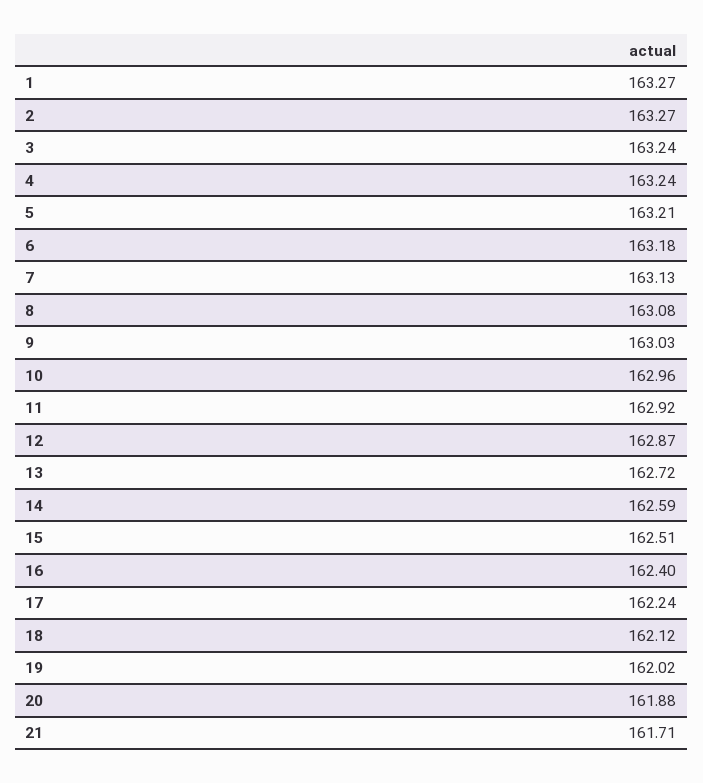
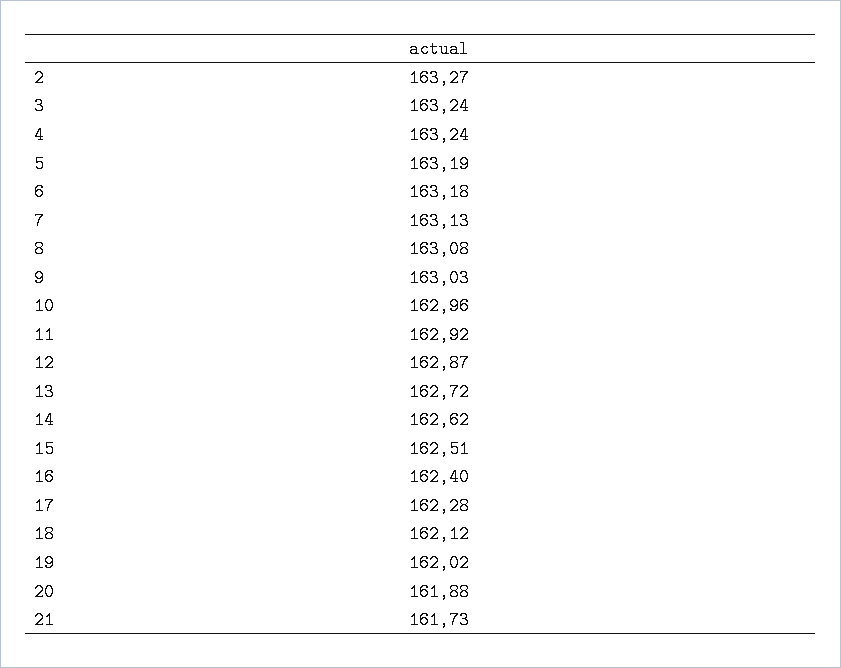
1: 163.27 -> none
5: 163.21 -> 163.19
14: 162.59 -> 162.62
17: 162.24 -> 162.28
21: 161.71 -> 161.73

